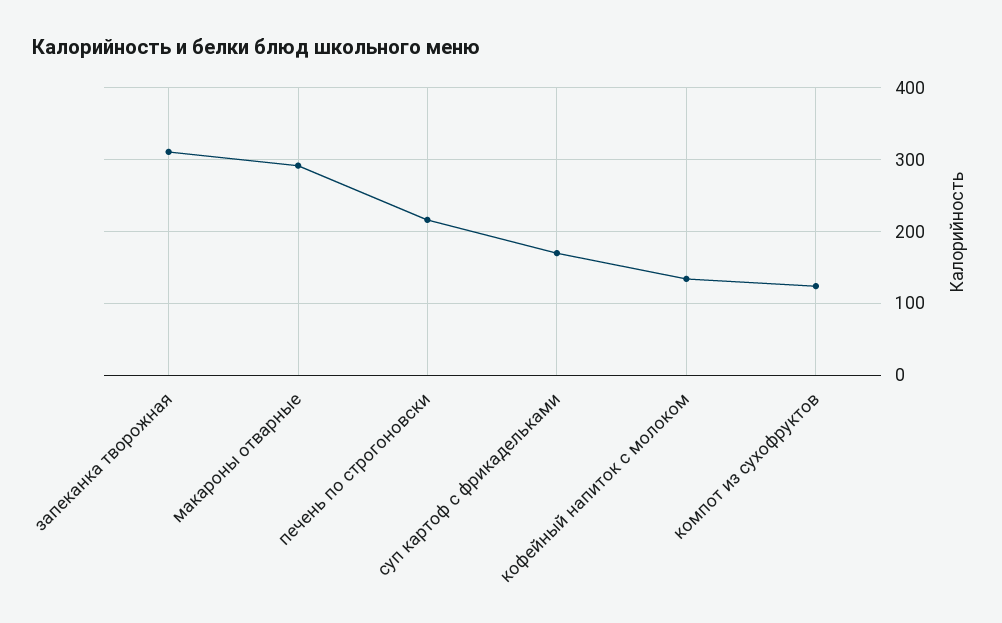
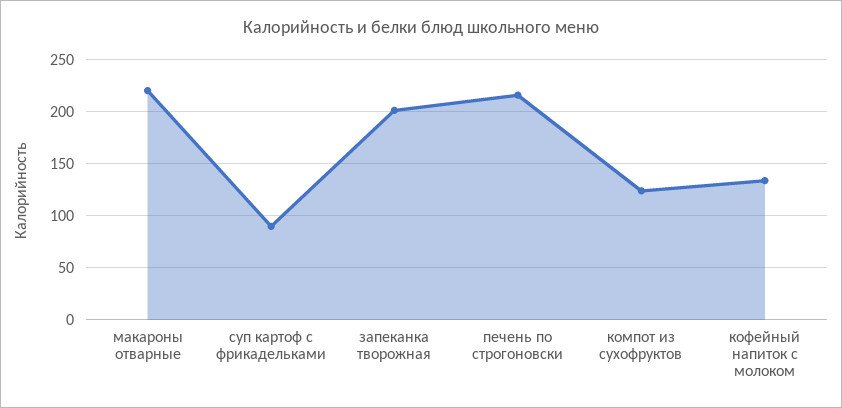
запеканка творожная: 310 -> 200
макароны отварные: 290 -> 220
суп картоф с фрикадельками: 170 -> 90

